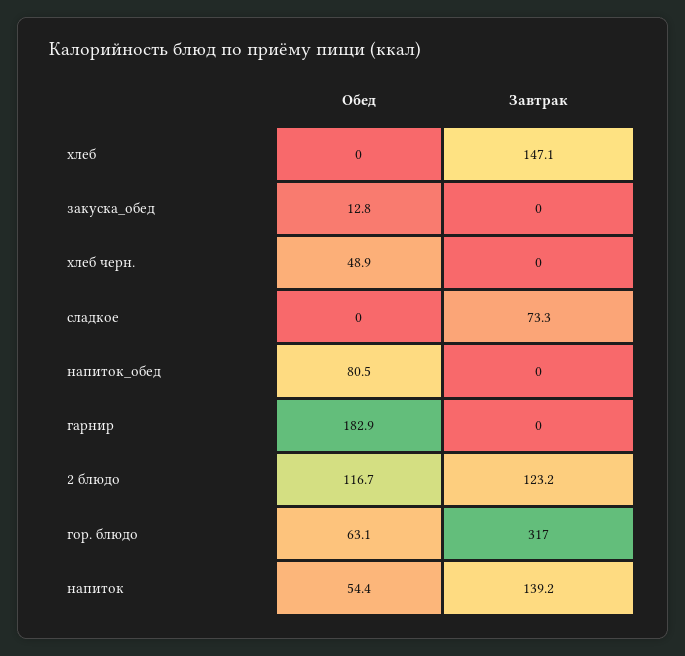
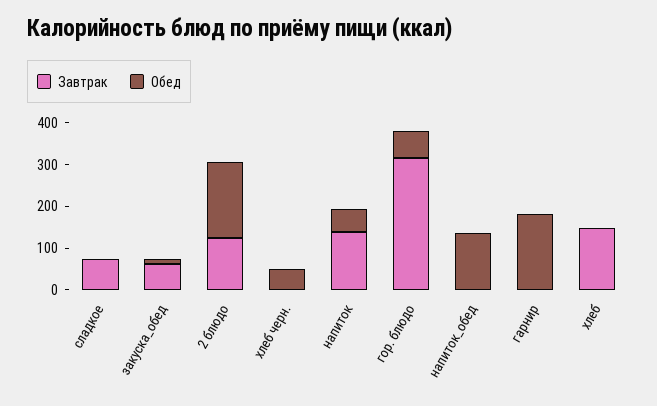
Завтрак, закуска_обед: 0 -> 60
Обед, напиток_обед: 80.5 -> 140
Обед, 2 блюдо: 116.7 -> 180

